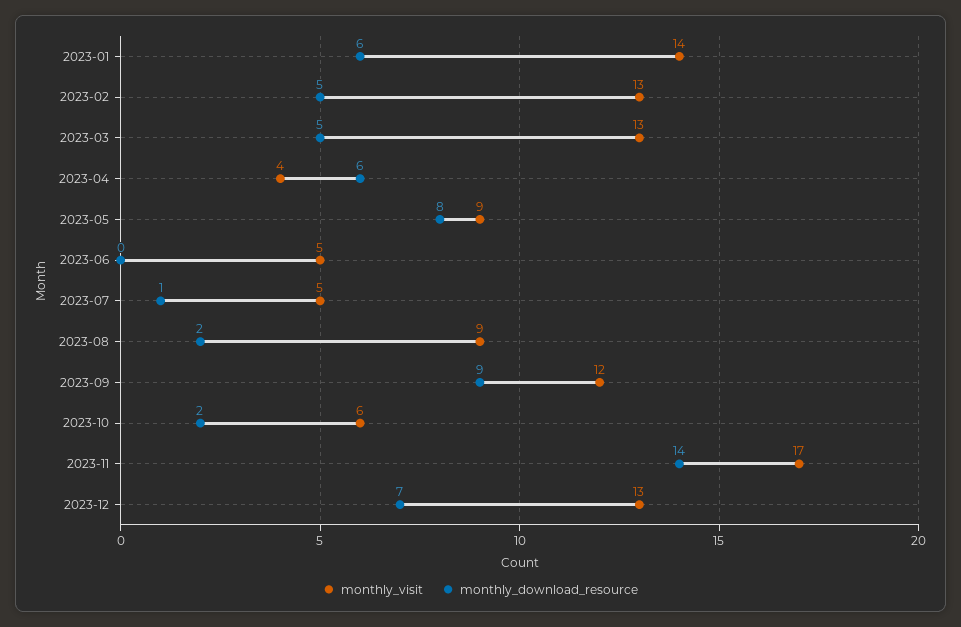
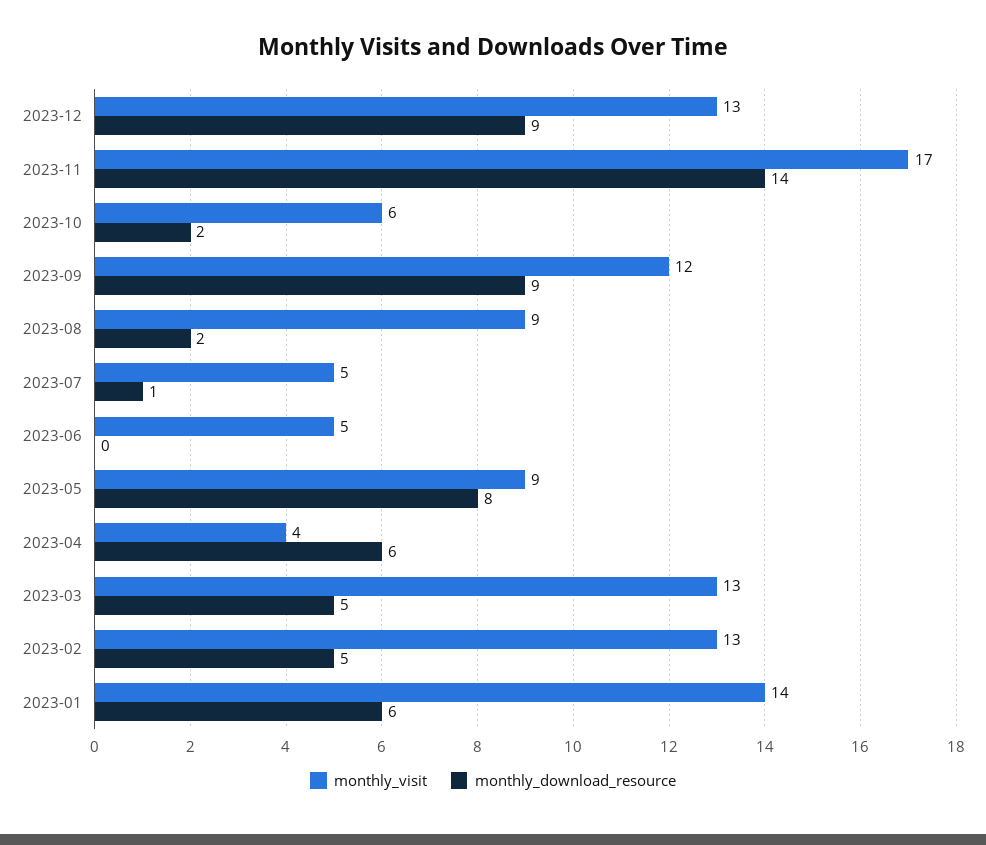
monthly_download_resource, 2023-12: 7 -> 9

